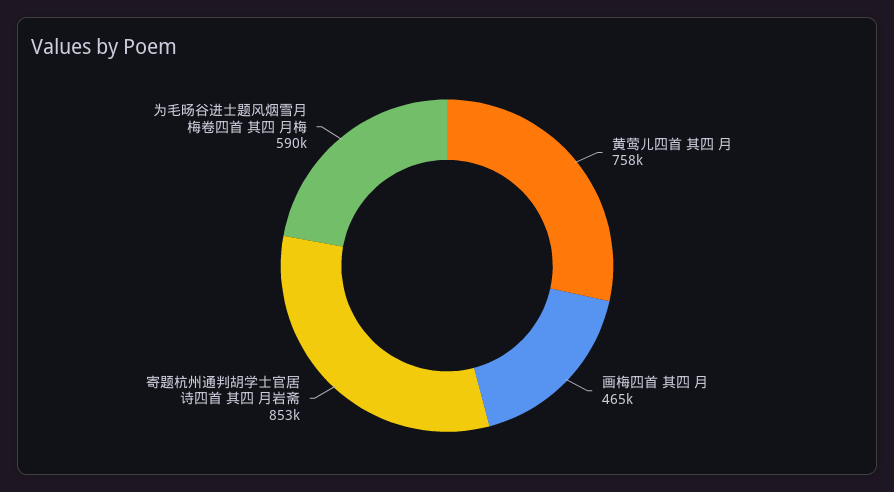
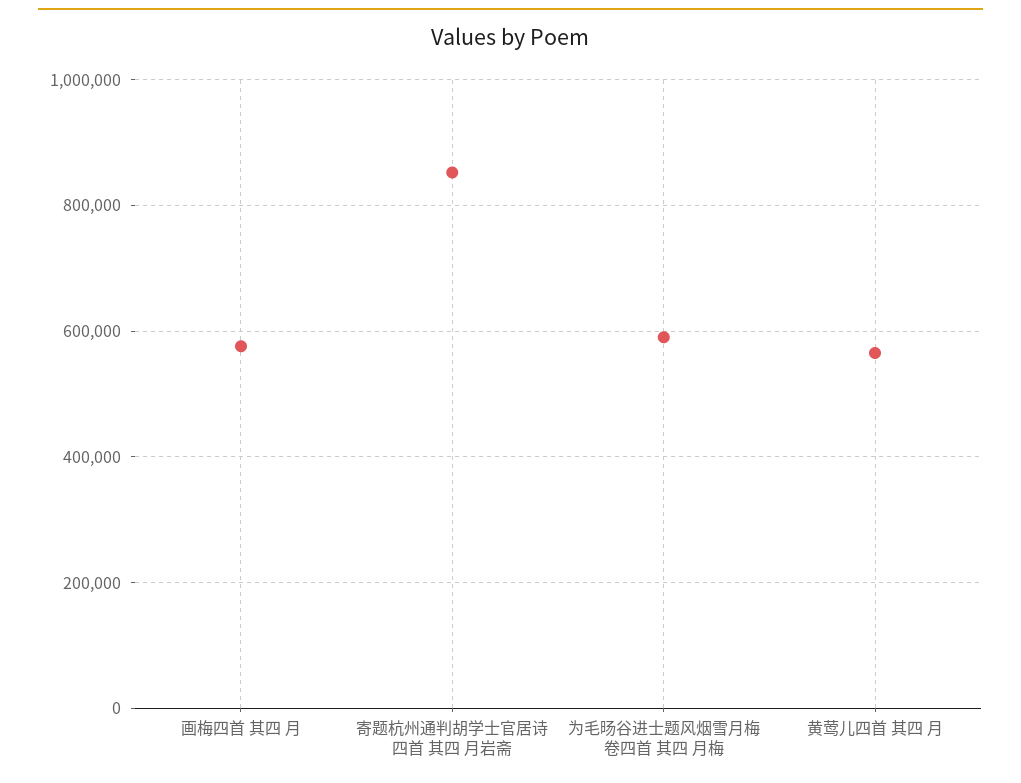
黄莺儿四首 其四 月: 758000 -> 560000
画梅四首 其四 月: 465000 -> 580000

